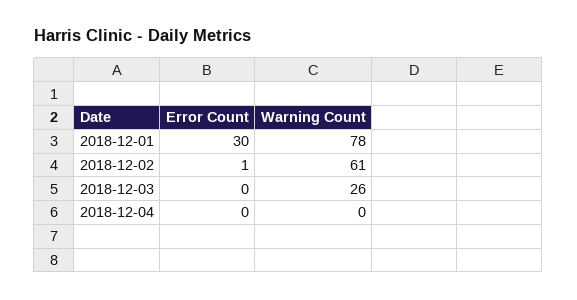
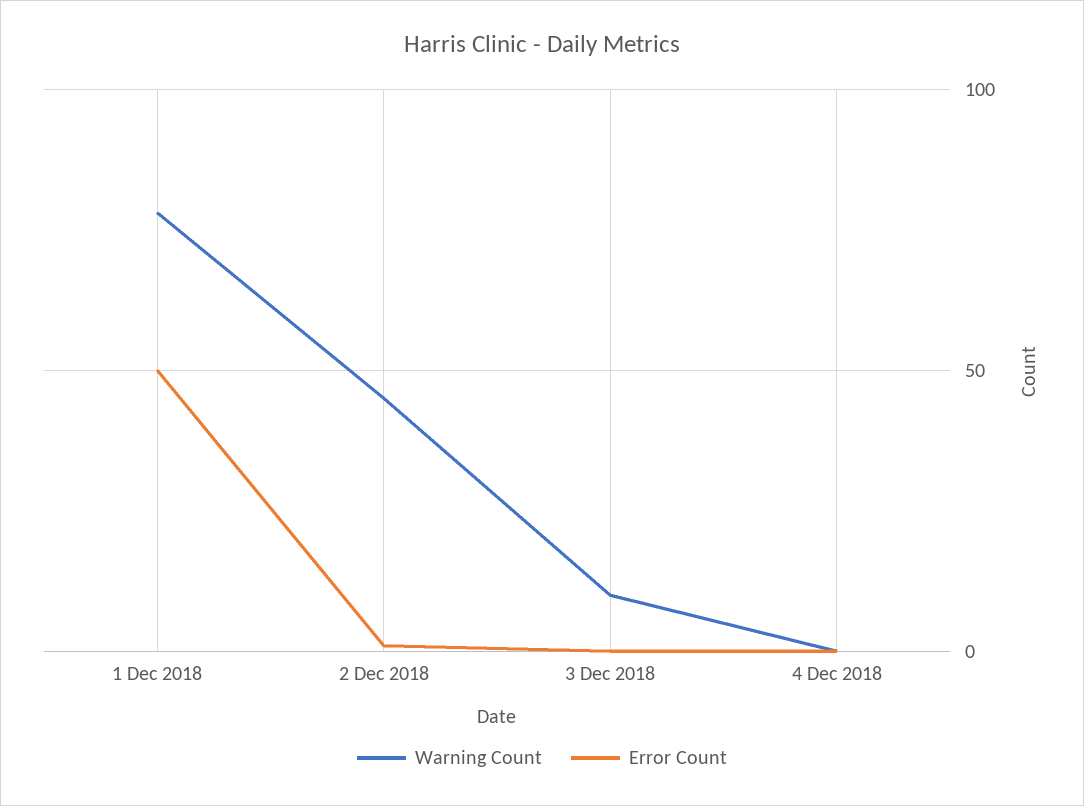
Error Count, 2018-12-01: 30 -> 50
Warning Count, 2018-12-02: 61 -> 45
Warning Count, 2018-12-03: 26 -> 10

